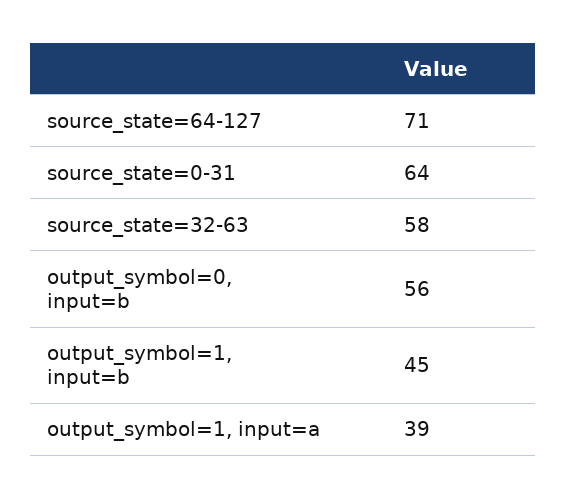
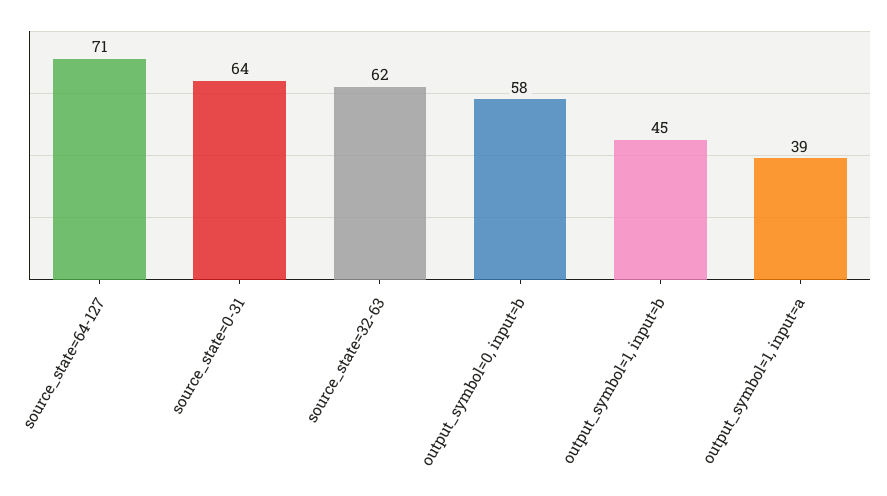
source_state=32-63: 58 -> 62
output_symbol=0, input=b: 56 -> 58

